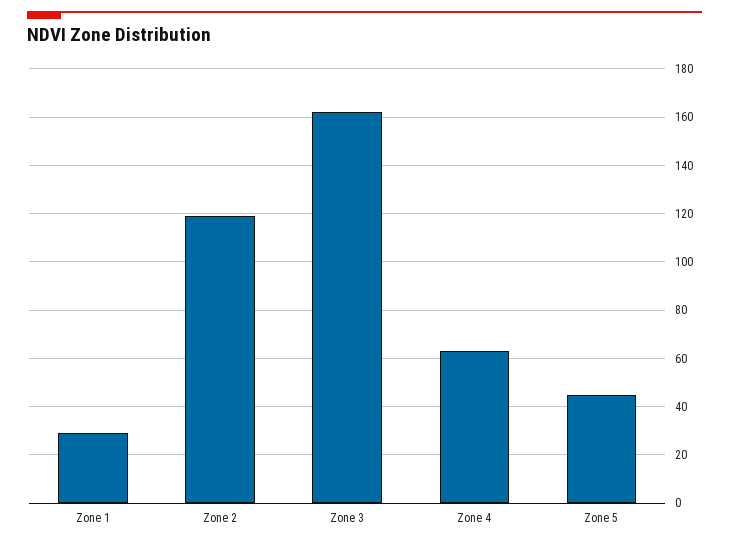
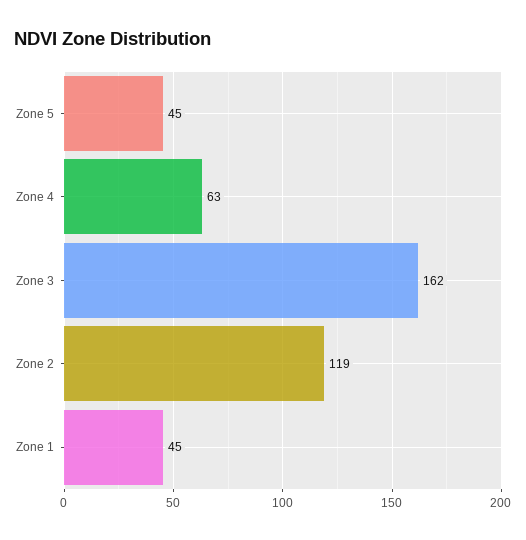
Zone 1: 30 -> 45

